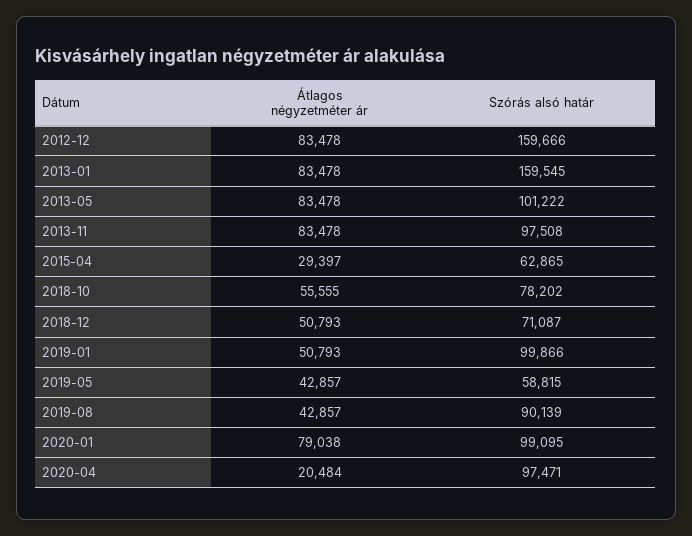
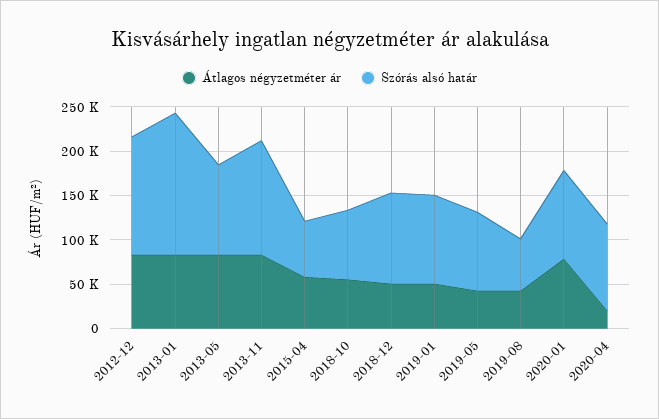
Szórás alsó határ, 2012-12: 159666 -> 130000
Szórás alsó határ, 2013-11: 97508 -> 130000
Átlagos négyzetméter ár, 2015-04: 29397 -> 60000
Szórás alsó határ, 2018-12: 71087 -> 100000
Szórás alsó határ, 2019-05: 58815 -> 90000
Szórás alsó határ, 2019-08: 90139 -> 60000

